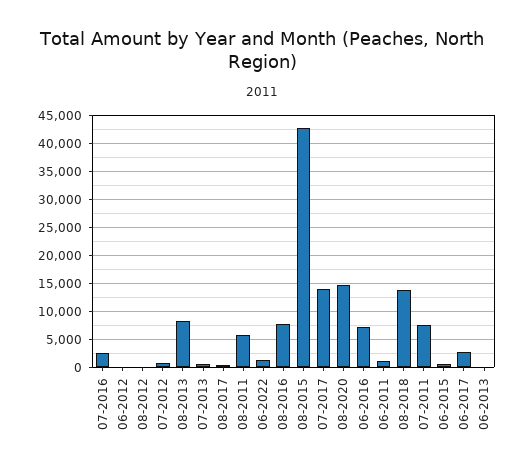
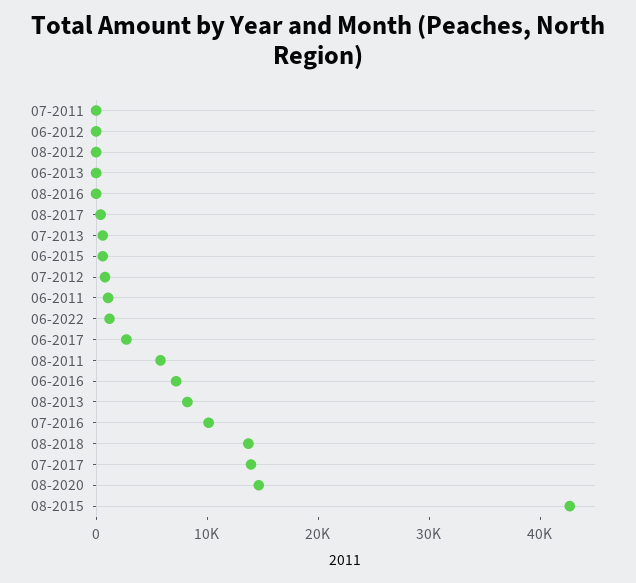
07-2016: 2500 -> 10000
08-2016: 7500 -> 0
07-2011: 7500 -> 0

